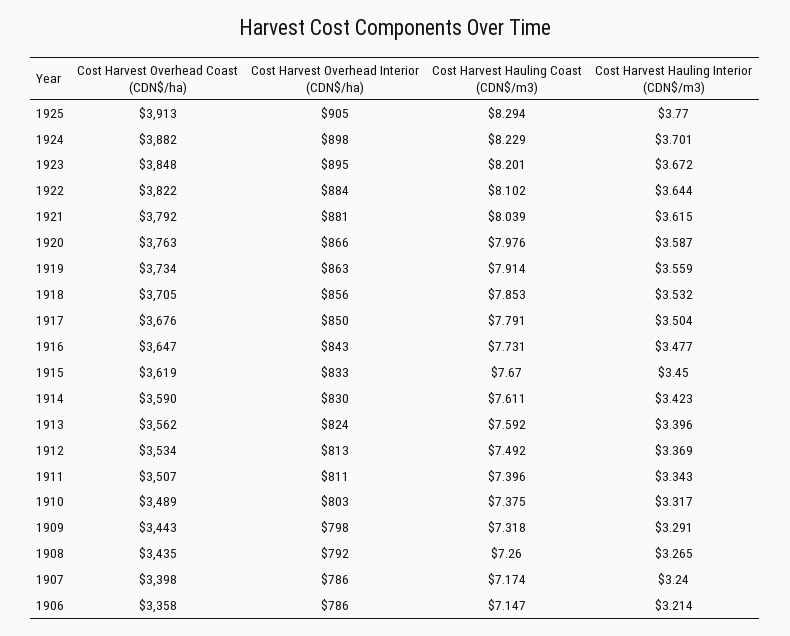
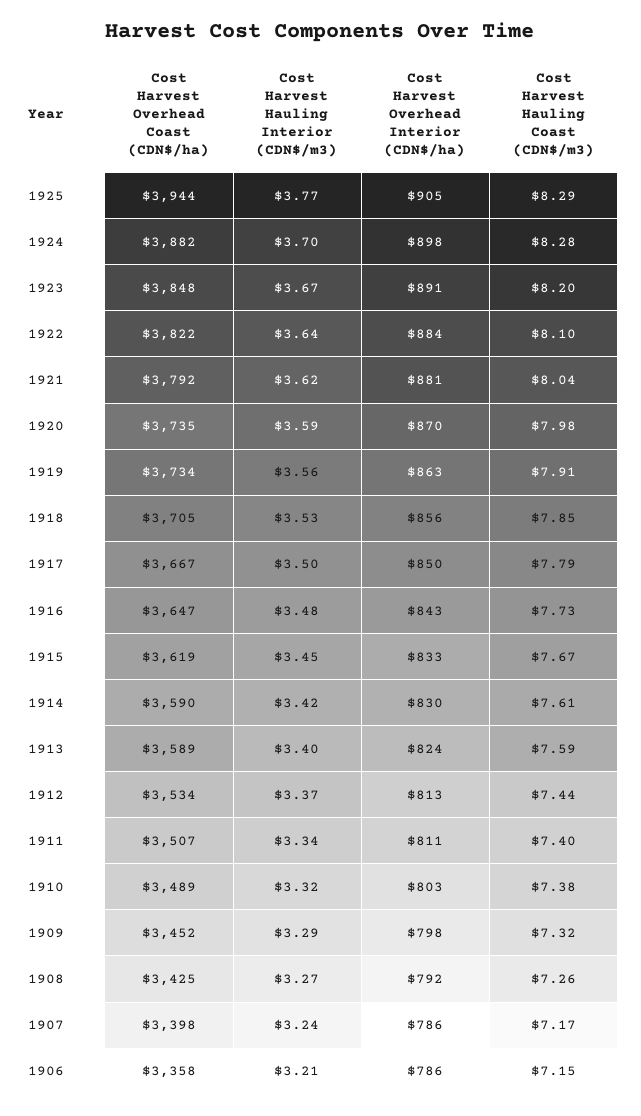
Cost Harvest Overhead Coast (CDN$/ha), 1925: 3913 -> 3944
Cost Harvest Hauling Coast (CDN$/m3), 1924: 8.229 -> 8.28
Cost Harvest Overhead Interior (CDN$/ha), 1923: 895 -> 891
Cost Harvest Overhead Coast (CDN$/ha), 1920: 3763 -> 3735
Cost Harvest Overhead Interior (CDN$/ha), 1920: 866 -> 870
Cost Harvest Overhead Coast (CDN$/ha), 1917: 3676 -> 3667
Cost Harvest Overhead Coast (CDN$/ha), 1913: 3562 -> 3589
Cost Harvest Hauling Coast (CDN$/m3), 1912: 7.492 -> 7.44
Cost Harvest Overhead Coast (CDN$/ha), 1909: 3443 -> 3452
Cost Harvest Overhead Coast (CDN$/ha), 1908: 3435 -> 3425

